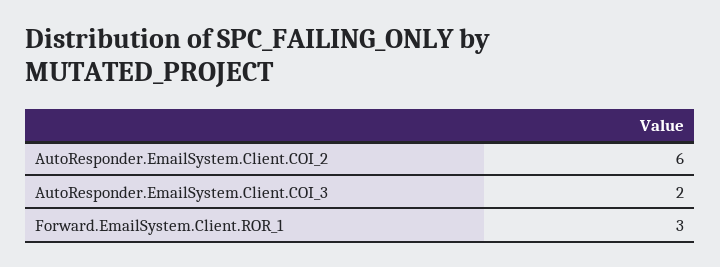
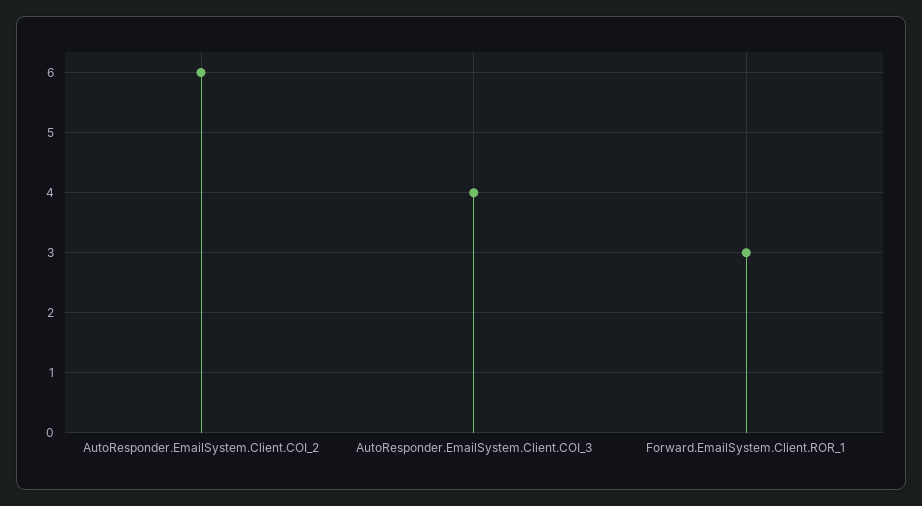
AutoResponder.EmailSystem.Client.COI_3: 2 -> 4

